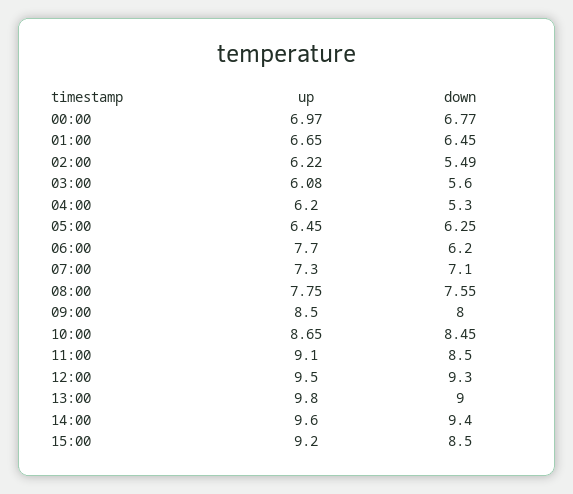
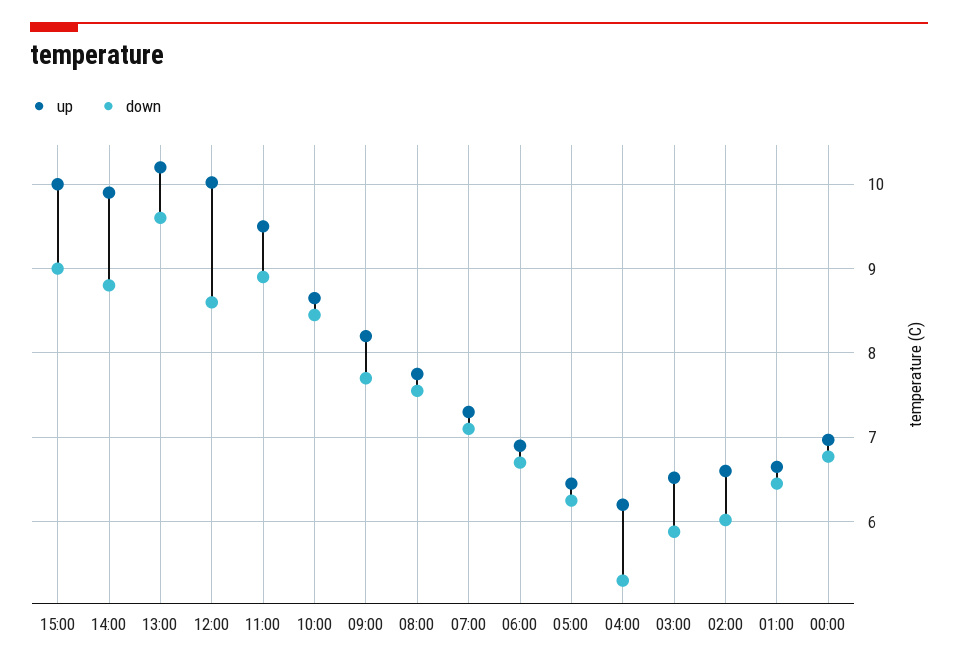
up, 02:00: 6.22 -> 6.6
down, 02:00: 5.49 -> 6
up, 03:00: 6.08 -> 6.5
down, 03:00: 5.6 -> 5.9
up, 06:00: 7.7 -> 6.9
down, 06:00: 6.2 -> 6.7
up, 09:00: 8.5 -> 8.2
down, 09:00: 8 -> 7.7
up, 11:00: 9.1 -> 9.5
down, 11:00: 8.5 -> 8.9
up, 12:00: 9.5 -> 10
down, 12:00: 9.3 -> 8.6
up, 13:00: 9.8 -> 10.2
down, 13:00: 9 -> 9.6
up, 14:00: 9.6 -> 9.9
down, 14:00: 9.4 -> 8.8
up, 15:00: 9.2 -> 10
down, 15:00: 8.5 -> 9

